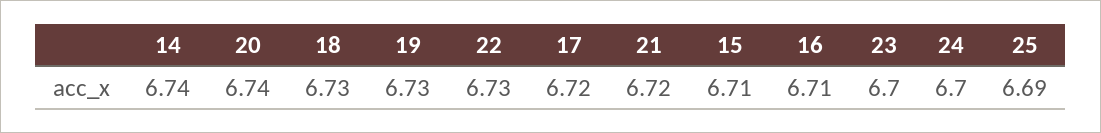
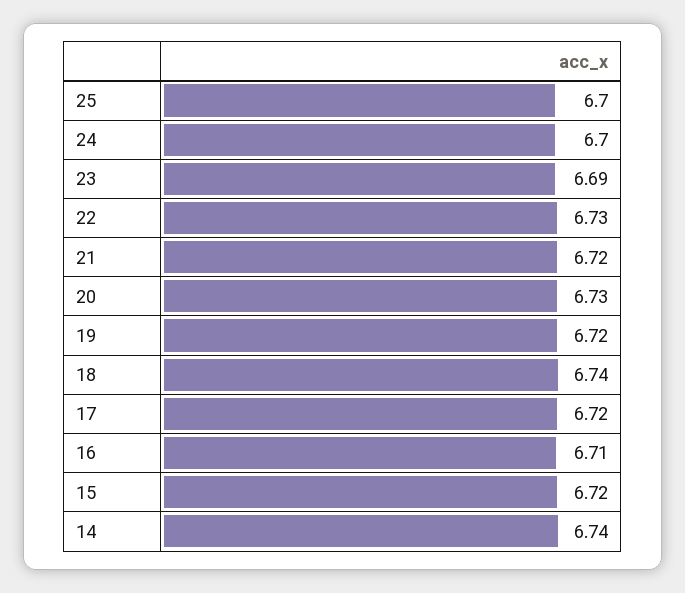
20: 6.74 -> 6.73
18: 6.73 -> 6.74
19: 6.73 -> 6.72
15: 6.71 -> 6.72
23: 6.7 -> 6.69
25: 6.69 -> 6.7

